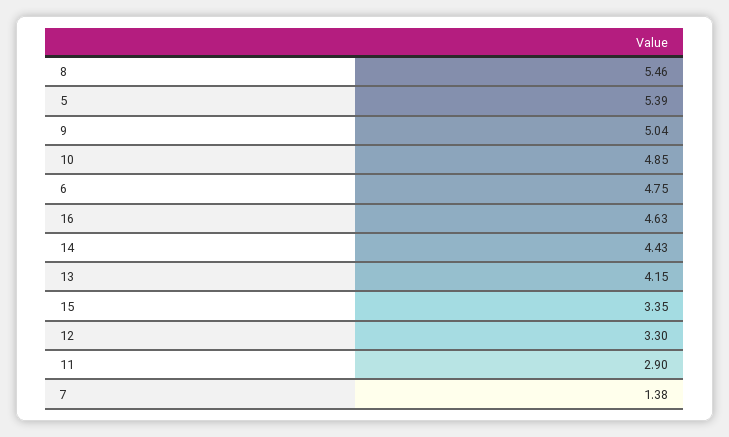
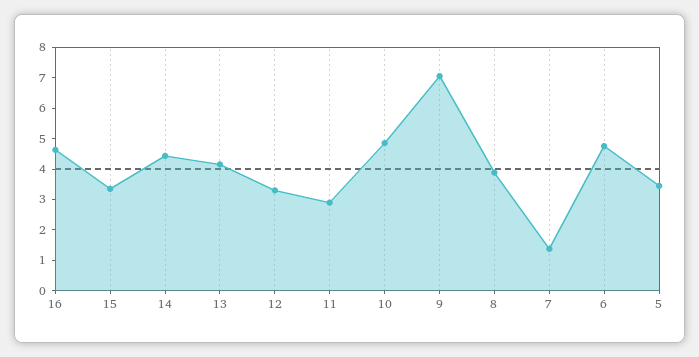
8: 5.46 -> 4
5: 5.39 -> 3.5
9: 5.04 -> 7

